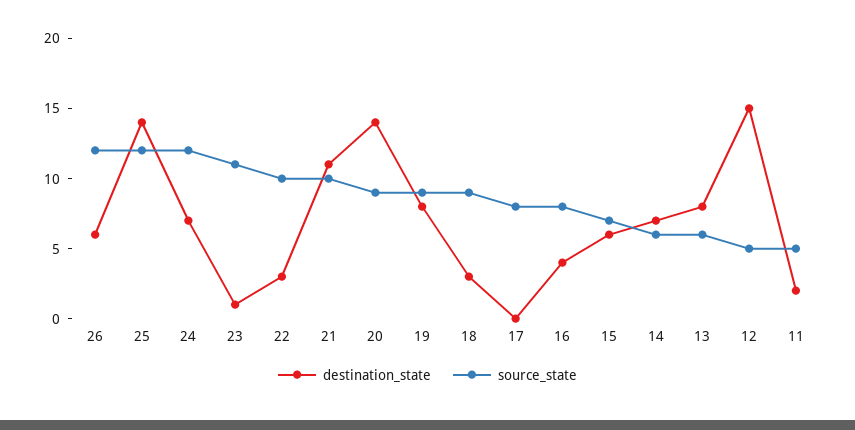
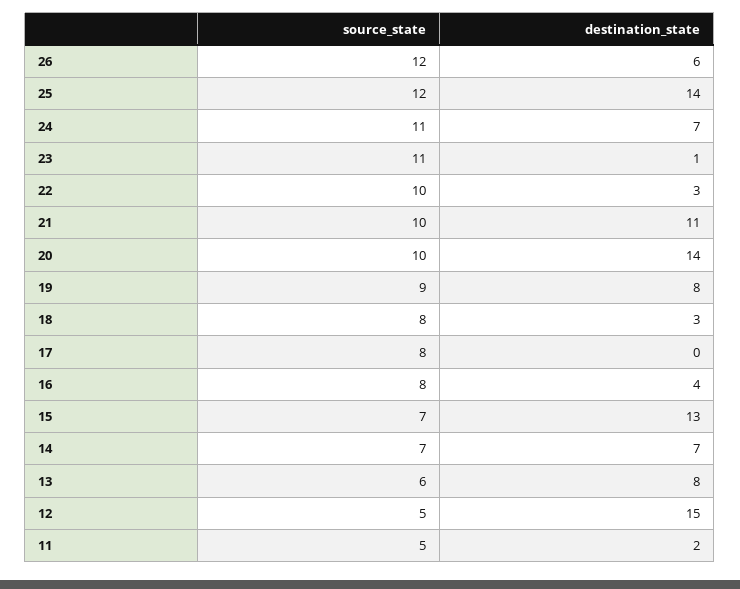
source_state, 24: 12 -> 11
source_state, 20: 9 -> 10
source_state, 18: 9 -> 8
destination_state, 15: 6 -> 13
source_state, 14: 6 -> 7

